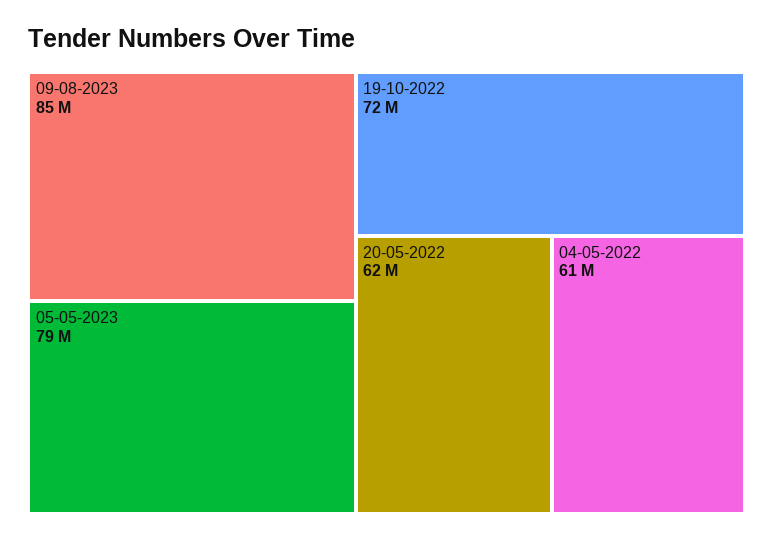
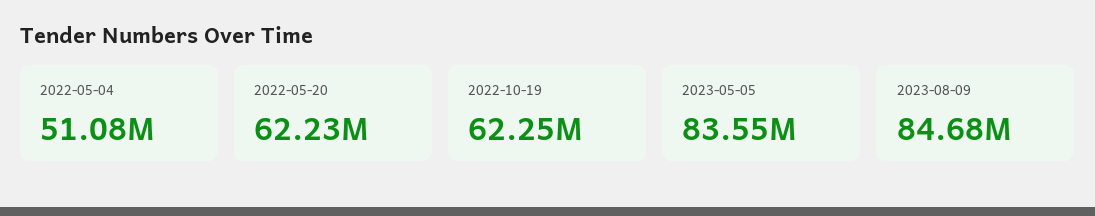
05-05-2023: 79000000 -> 83550000
19-10-2022: 72000000 -> 62250000
04-05-2022: 61000000 -> 51080000

